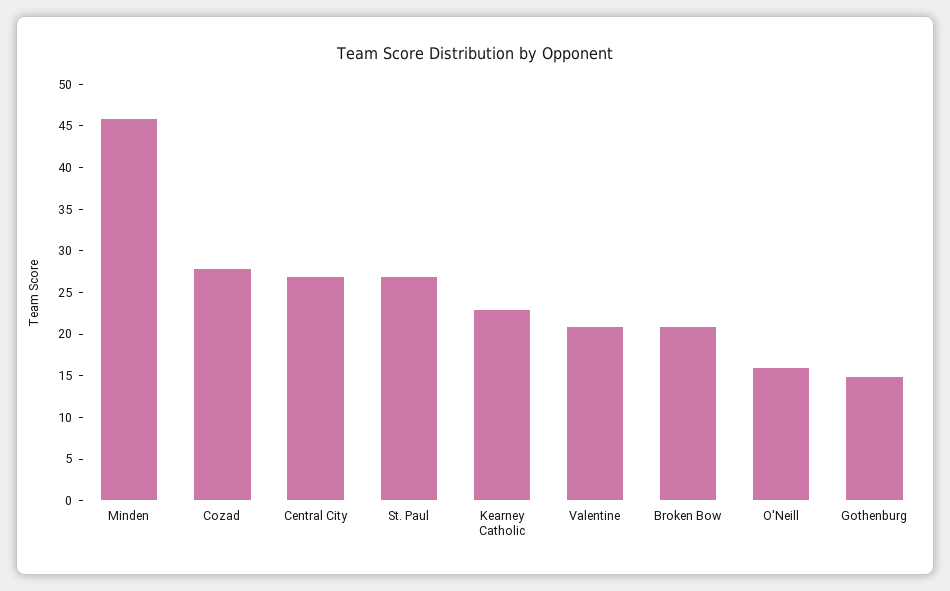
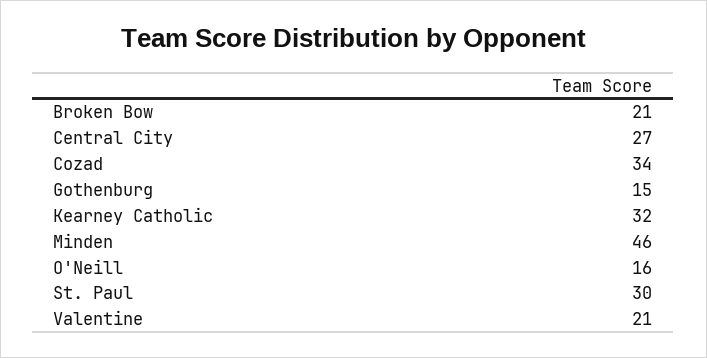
Cozad: 28 -> 34
St. Paul: 27 -> 30
Kearney Catholic: 23 -> 32

